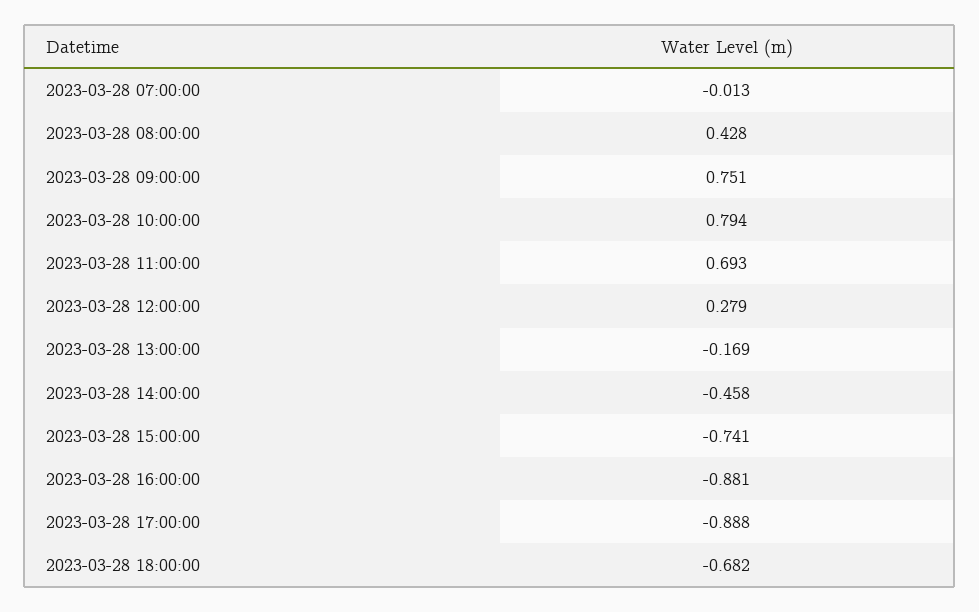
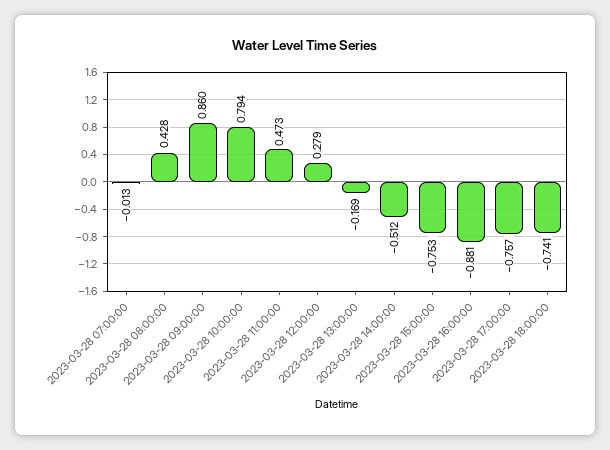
2023-03-28 09:00:00: 0.751 -> 0.86
2023-03-28 11:00:00: 0.693 -> 0.473
2023-03-28 14:00:00: -0.458 -> -0.512
2023-03-28 15:00:00: -0.741 -> -0.753
2023-03-28 17:00:00: -0.888 -> -0.757
2023-03-28 18:00:00: -0.682 -> -0.741

